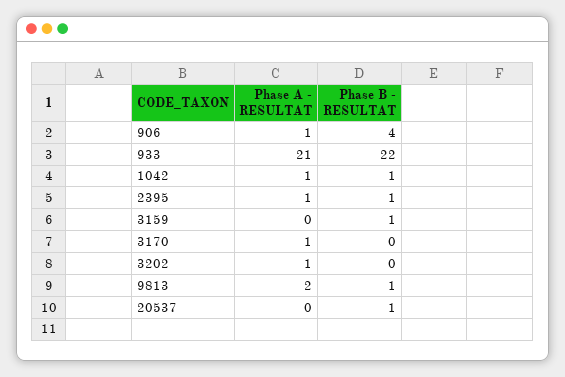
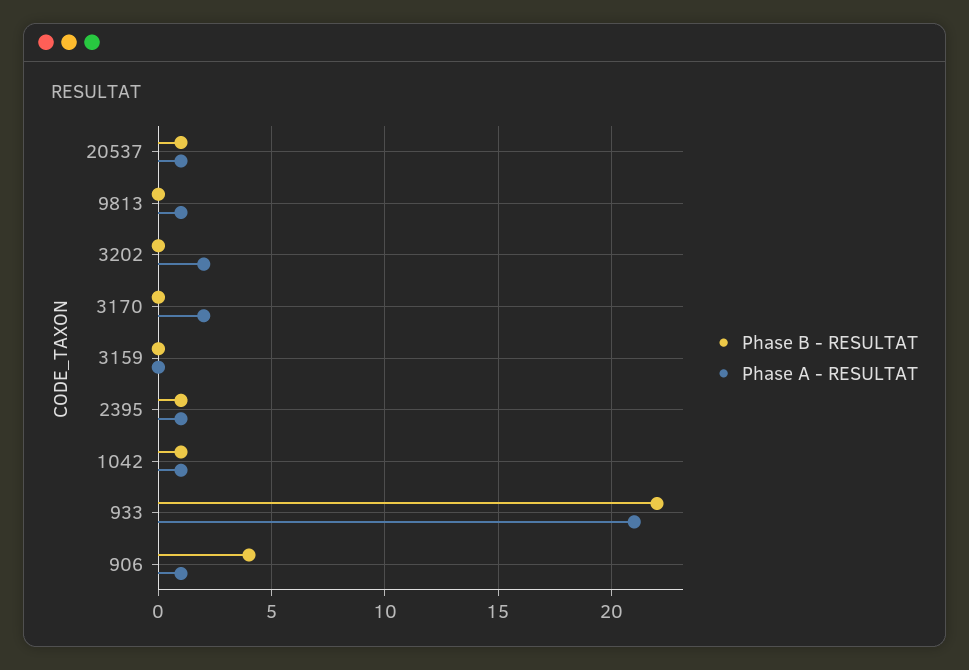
Phase B - RESULTAT, 3159: 1 -> 0
Phase A - RESULTAT, 3170: 1 -> 2
Phase A - RESULTAT, 3202: 1 -> 2
Phase A - RESULTAT, 9813: 2 -> 1
Phase B - RESULTAT, 9813: 1 -> 0
Phase A - RESULTAT, 20537: 0 -> 1

